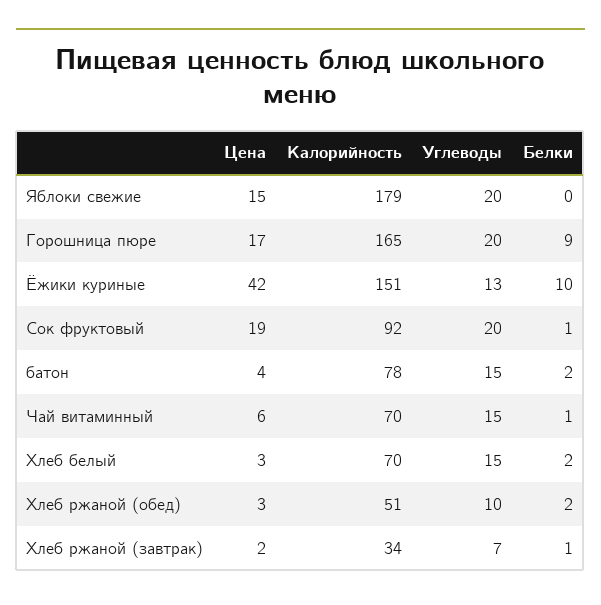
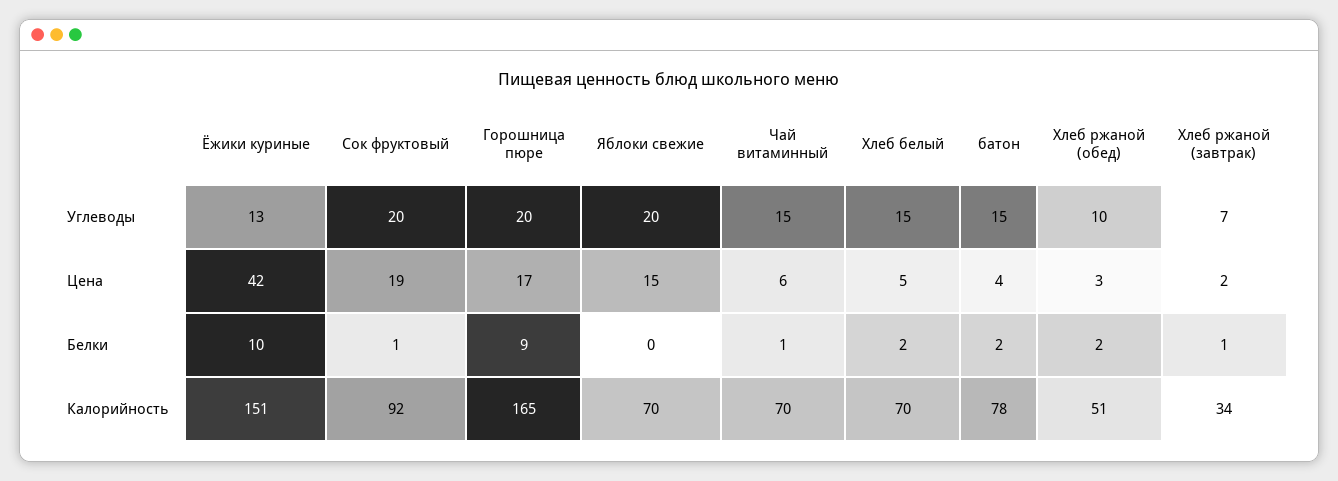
Калорийность, Яблоки свежие: 179 -> 70
Цена, Хлеб белый: 3 -> 5

